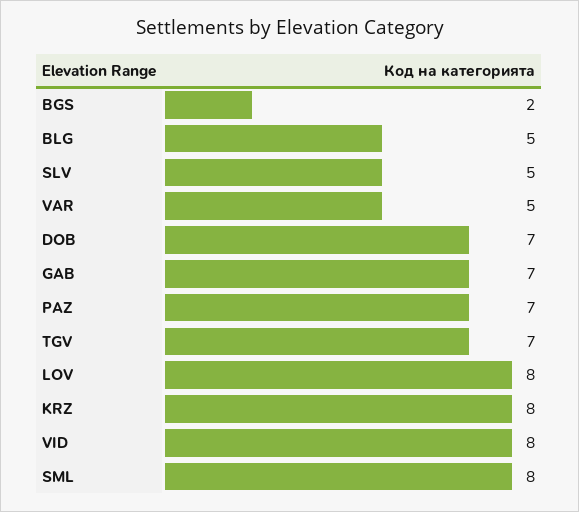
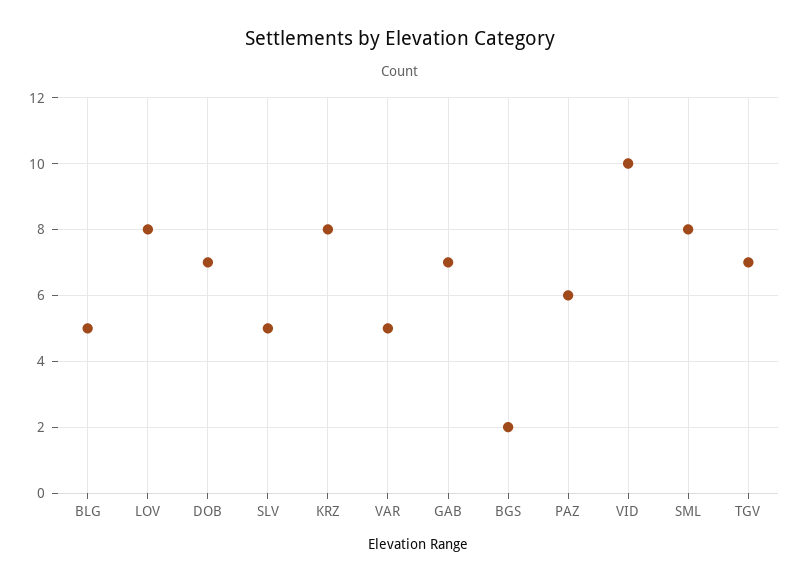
PAZ: 7 -> 6
VID: 8 -> 10

